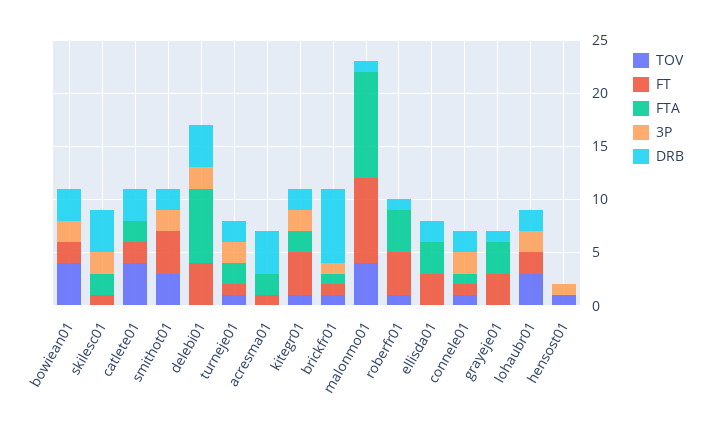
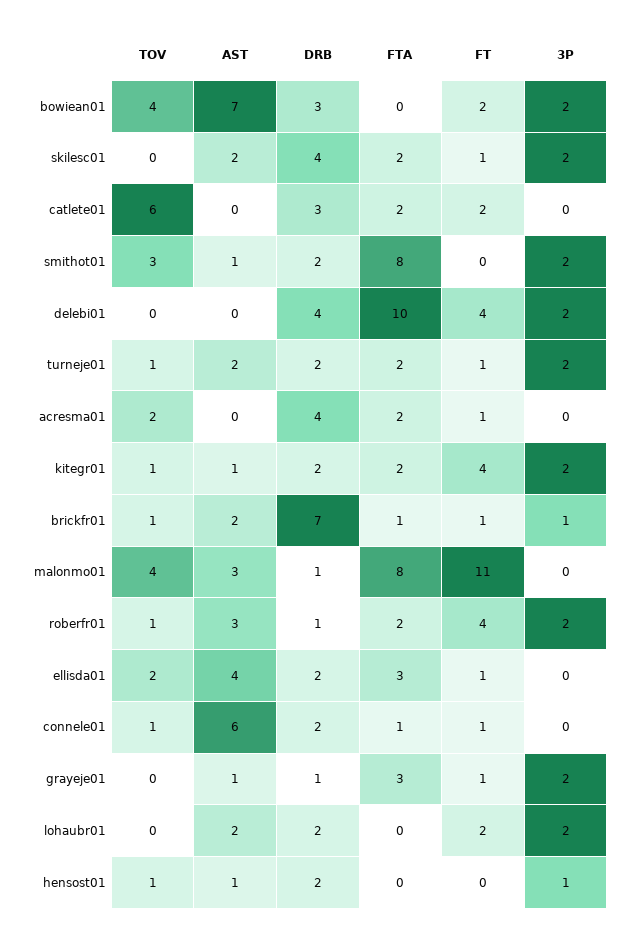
TOV, catlete01: 4 -> 6
FT, smithot01: 4 -> 0
FTA, smithot01: 0 -> 8
FTA, delebi01: 7 -> 10
TOV, acresma01: 0 -> 2
FT, malonmo01: 8 -> 11
FTA, malonmo01: 10 -> 8
FTA, roberfr01: 4 -> 2
3P, roberfr01: 0 -> 2
TOV, ellisda01: 0 -> 2
FT, ellisda01: 3 -> 1
3P, connele01: 2 -> 0
FT, grayeje01: 3 -> 1
3P, grayeje01: 0 -> 2
TOV, lohaubr01: 3 -> 0
DRB, hensost01: 0 -> 2
AST, bowiean01: none -> 7
AST, skilesc01: none -> 2
AST, catlete01: none -> 0
AST, smithot01: none -> 1
AST, delebi01: none -> 0
AST, turneje01: none -> 2
AST, acresma01: none -> 0
AST, kitegr01: none -> 1
AST, brickfr01: none -> 2
AST, malonmo01: none -> 3
AST, roberfr01: none -> 3
AST, ellisda01: none -> 4
AST, connele01: none -> 6
AST, grayeje01: none -> 1
AST, lohaubr01: none -> 2
AST, hensost01: none -> 1

